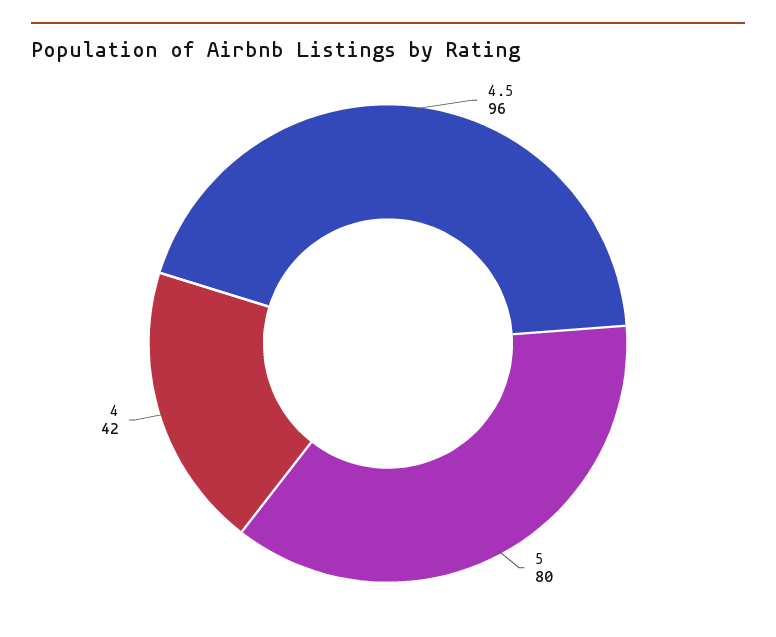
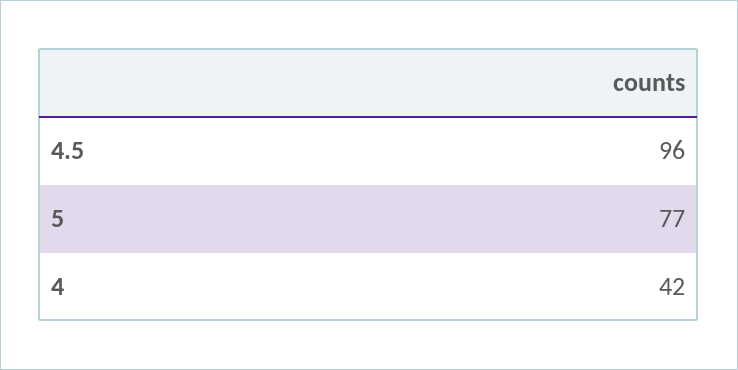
5: 80 -> 77

